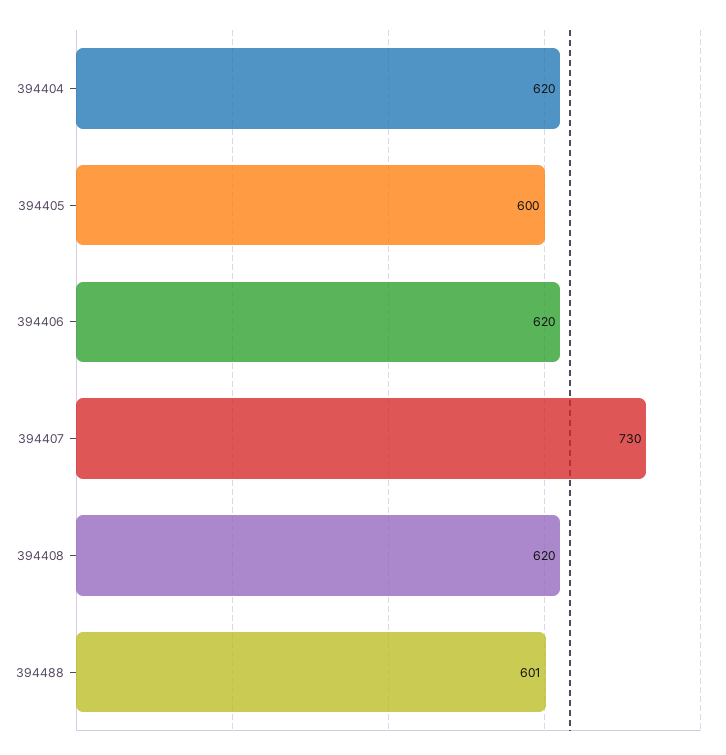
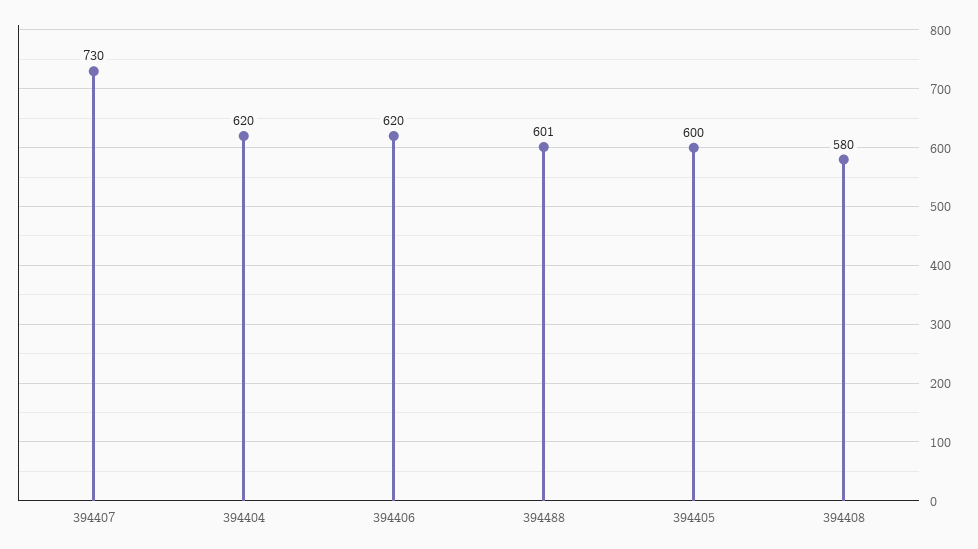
394408: 620 -> 580

